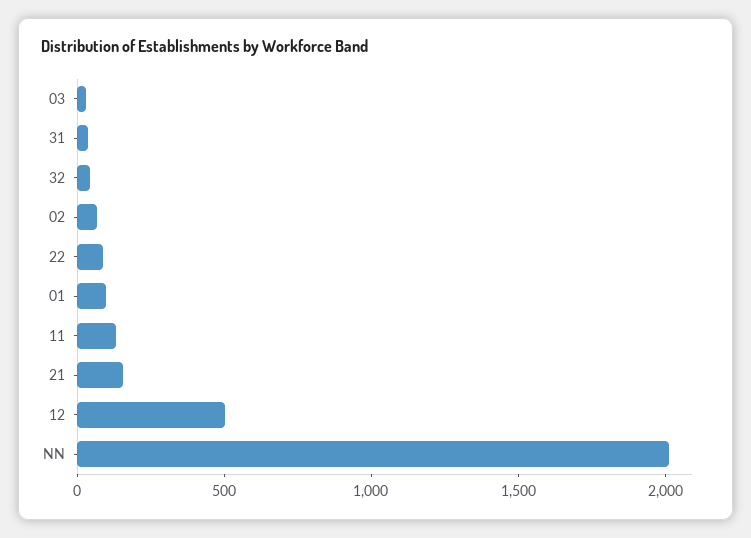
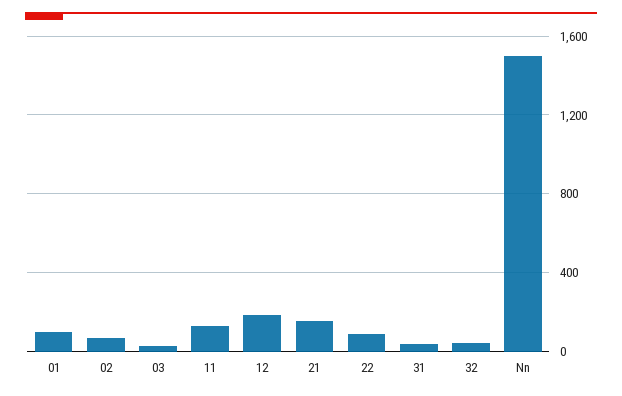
12: 500 -> 200
NN: 2000 -> 1500

